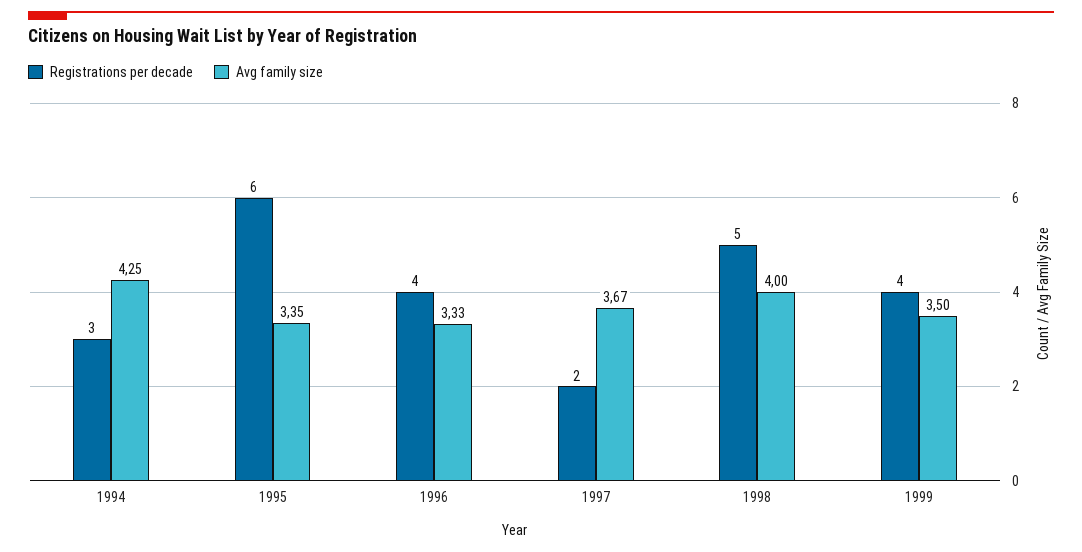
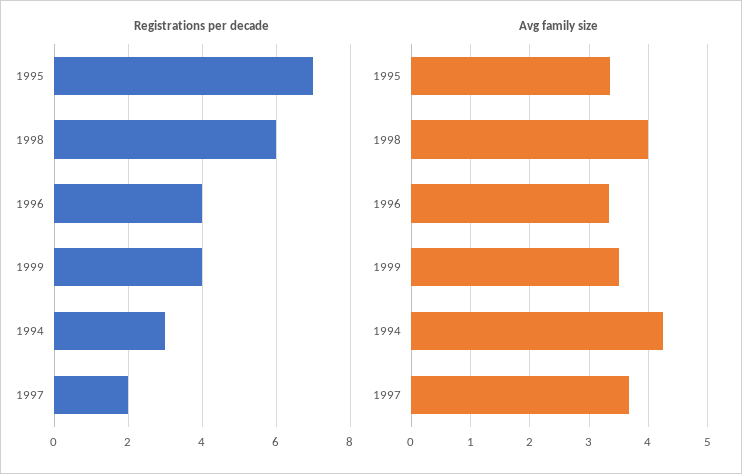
Registrations per decade, 1995: 6 -> 7
Registrations per decade, 1998: 5 -> 6

